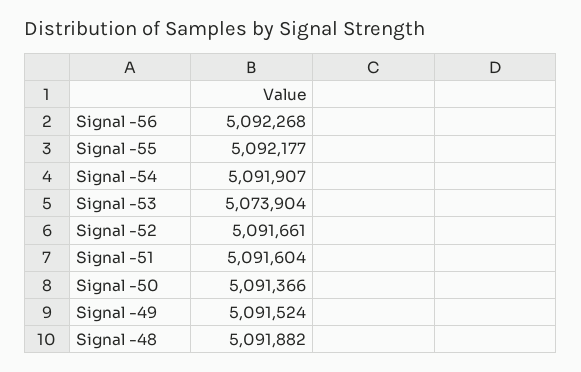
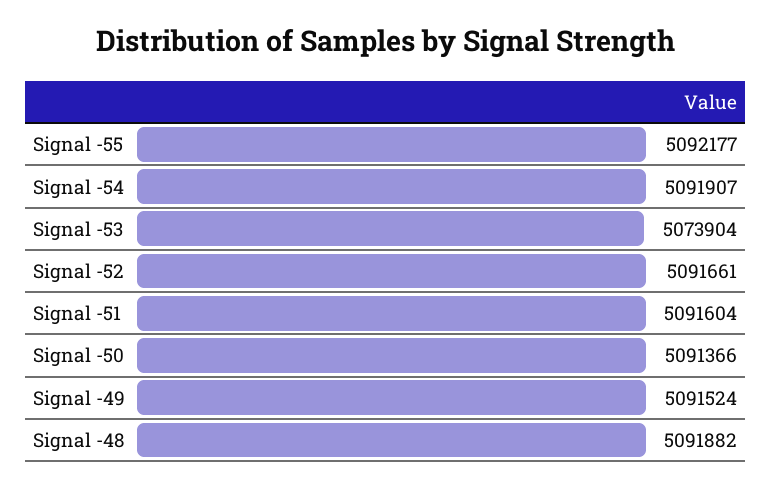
Signal -56: 5092268 -> none

